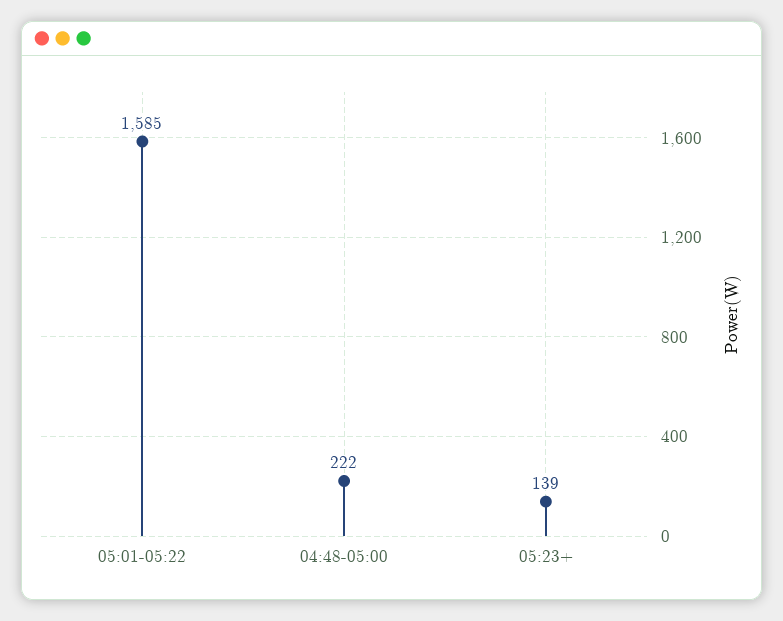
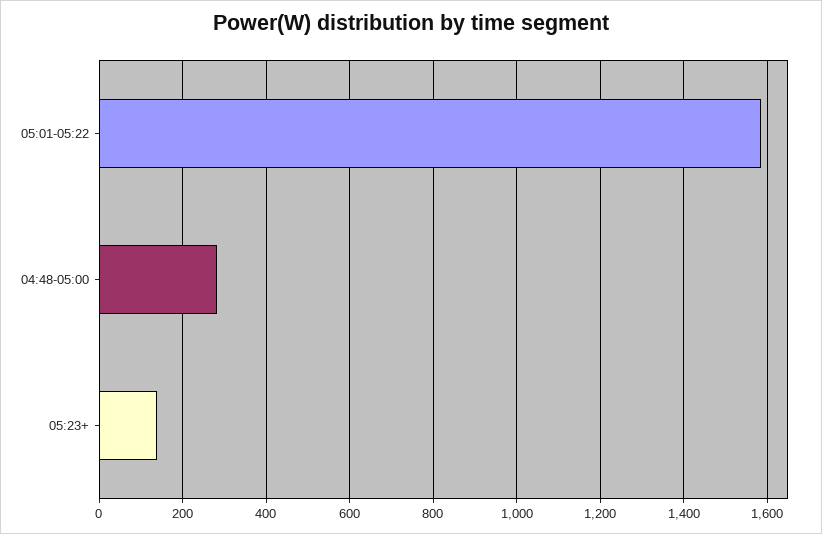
04:48-05:00: 222 -> 280

